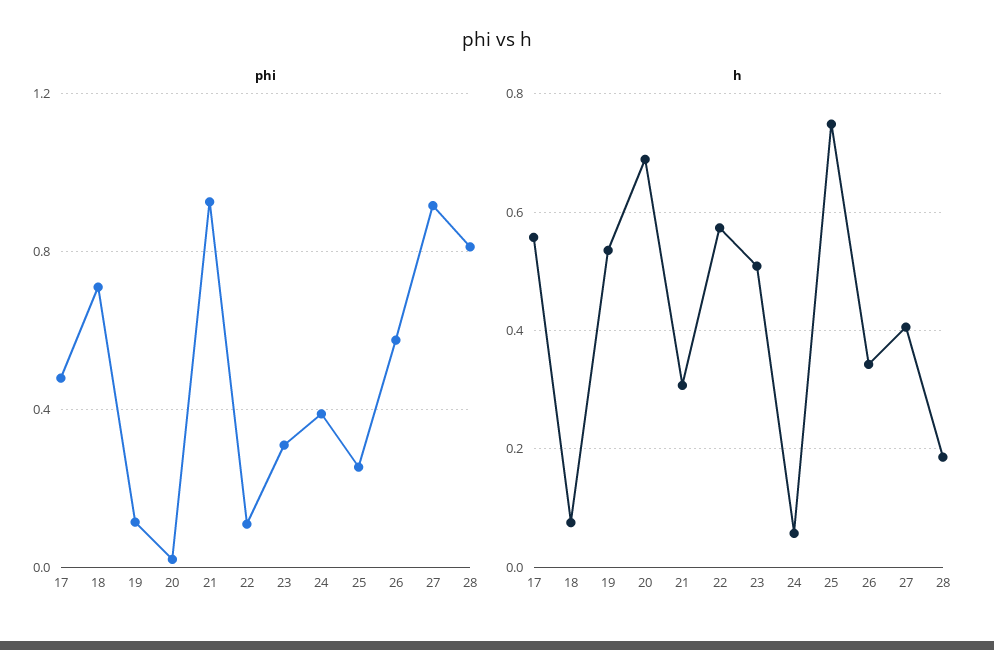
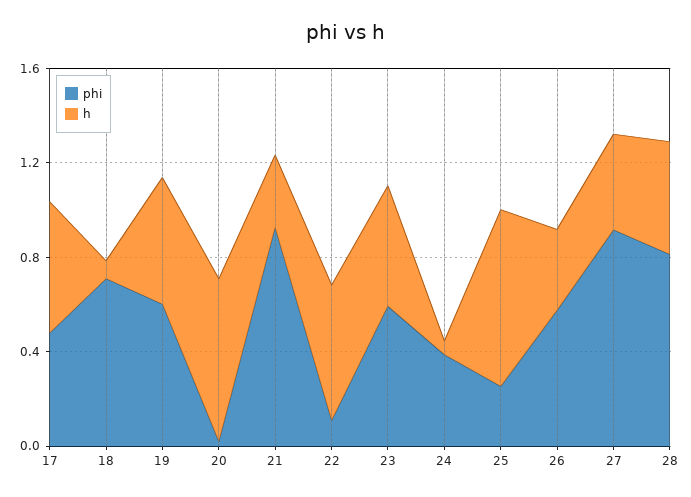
phi, 19: 0.1 -> 0.6
phi, 23: 0.3 -> 0.6
h, 28: 0.18 -> 0.5

